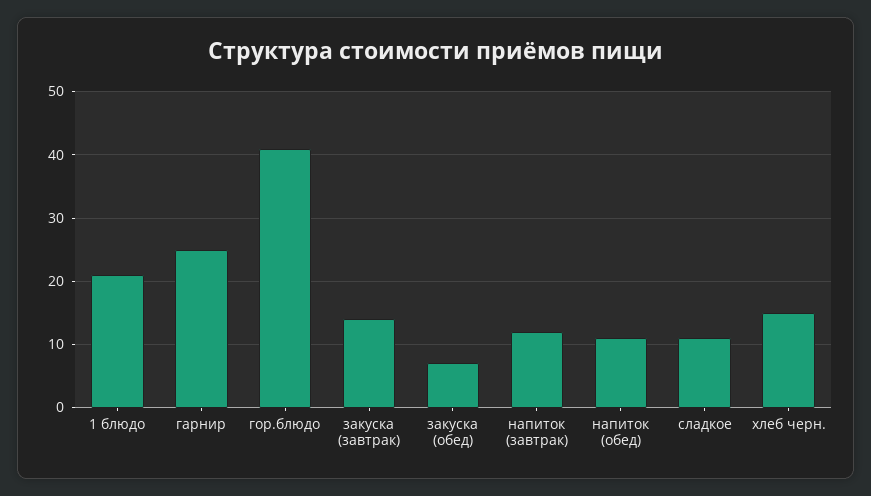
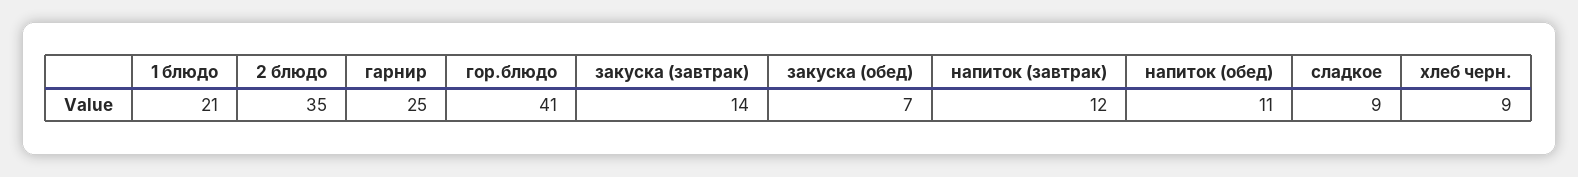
сладкое: 11 -> 9
хлеб черн.: 15 -> 9
2 блюдо: none -> 35

